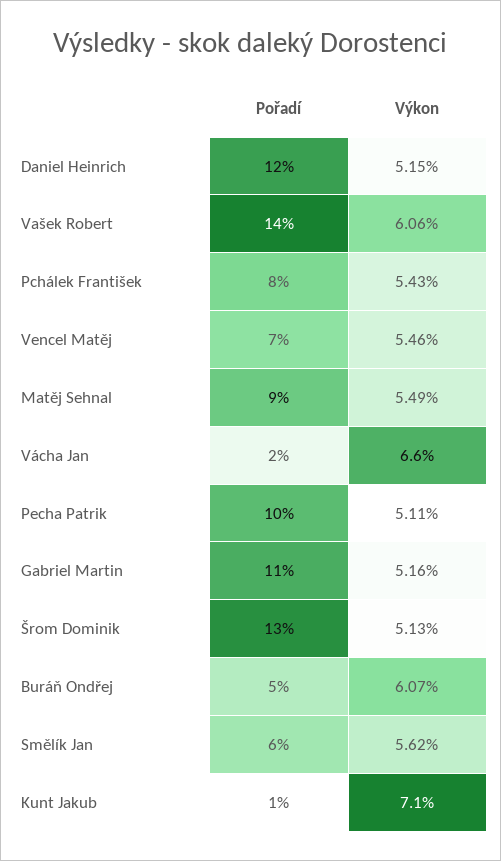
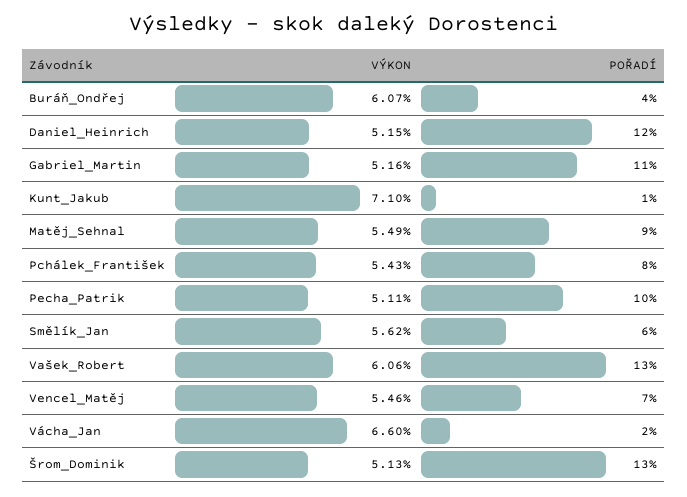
Pořadí, Vašek Robert: 14 -> 13
Pořadí, Buráň Ondřej: 5 -> 4

